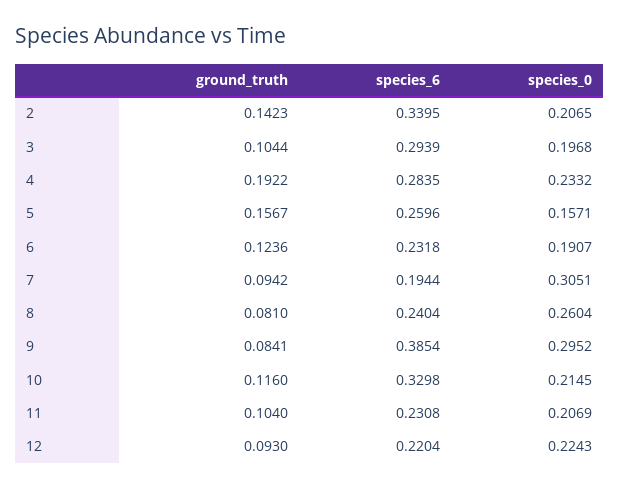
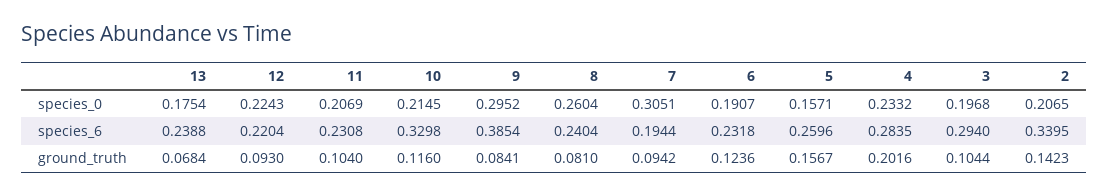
species_6, 3: 0.2939 -> 0.294
ground_truth, 4: 0.1922 -> 0.2016
species_0, 13: none -> 0.1754
species_6, 13: none -> 0.2388
ground_truth, 13: none -> 0.0684

